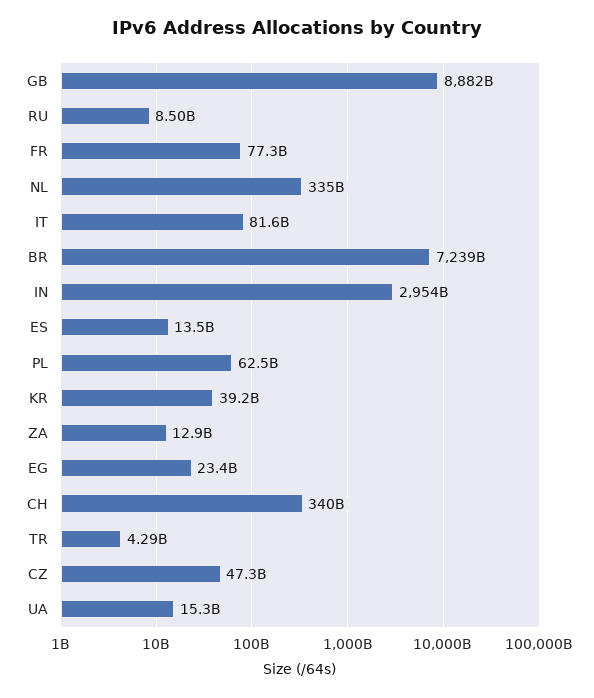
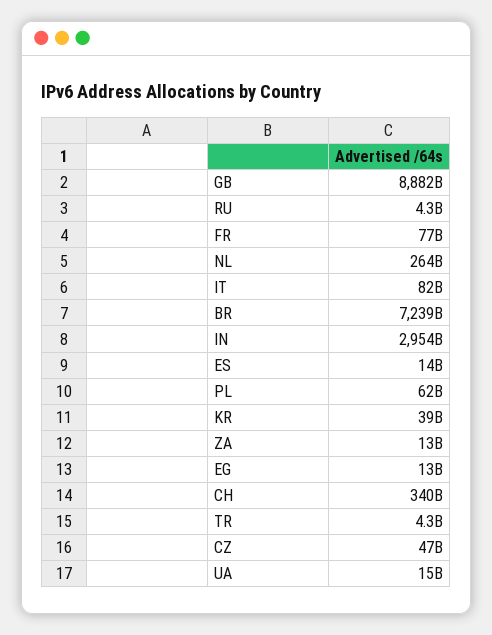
RU: 8500000000 -> 4300000000
NL: 335000000000 -> 264000000000
EG: 23400000000 -> 13000000000

